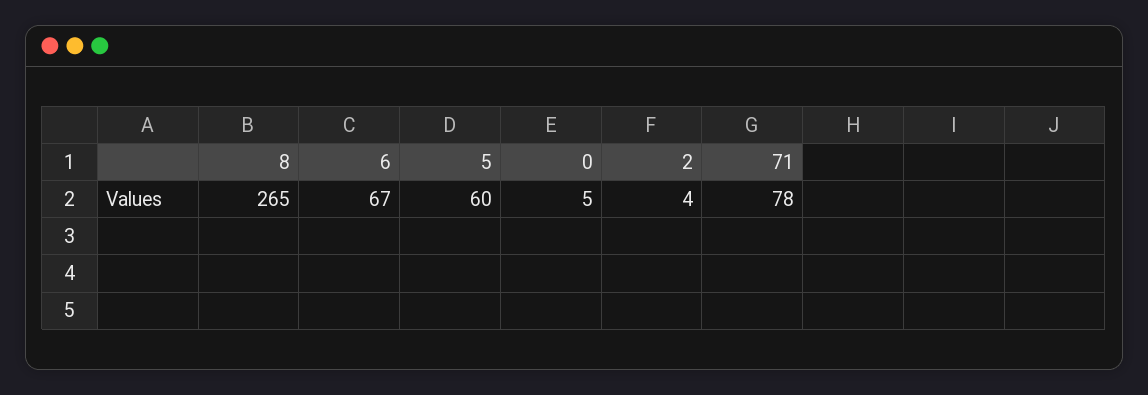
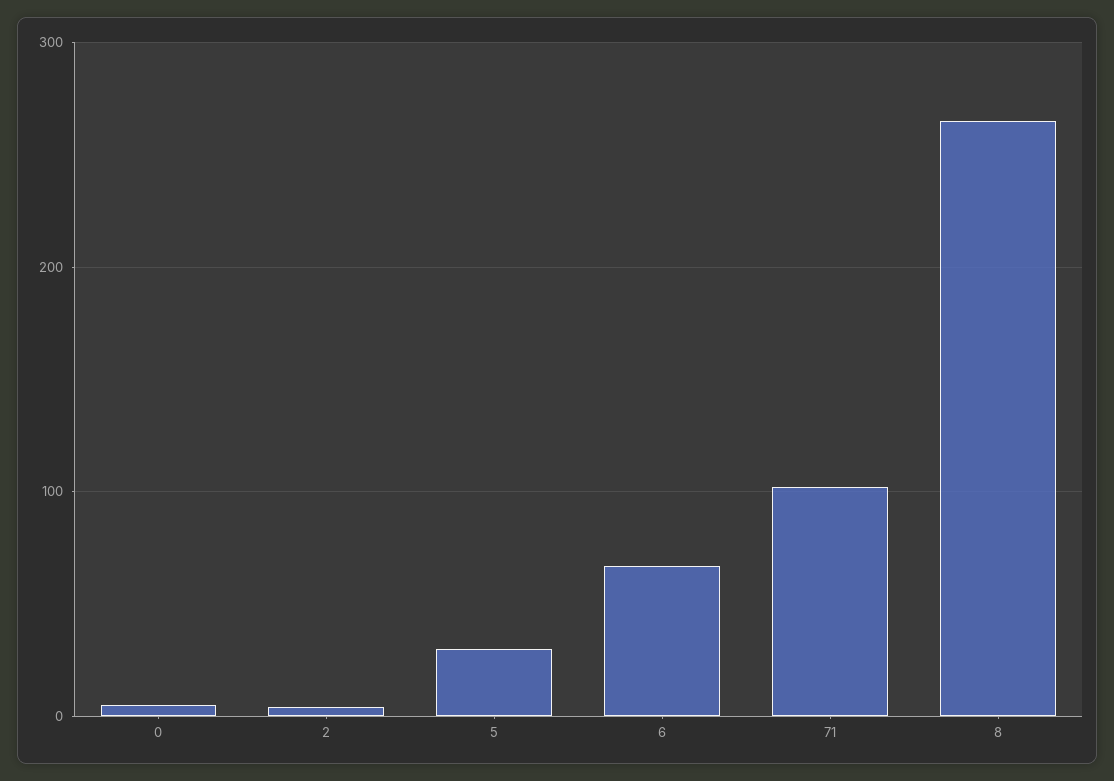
5: 60 -> 30
71: 78 -> 100

